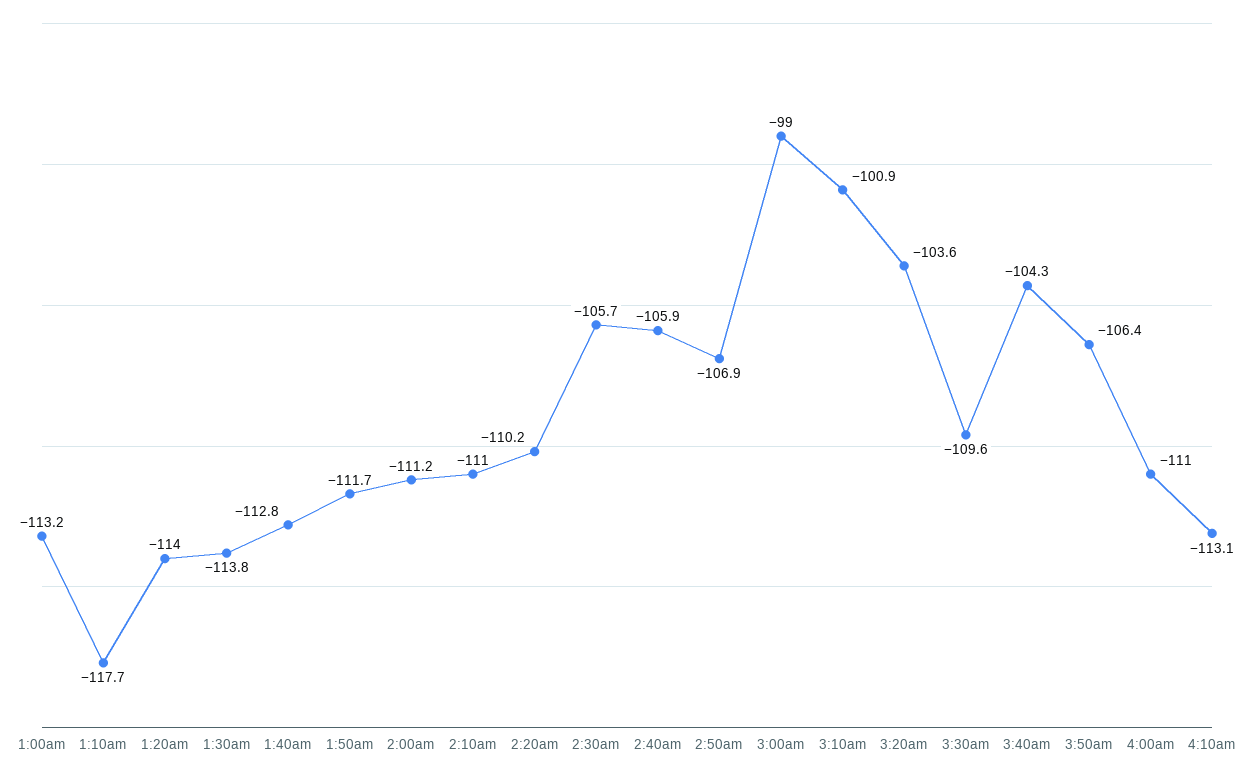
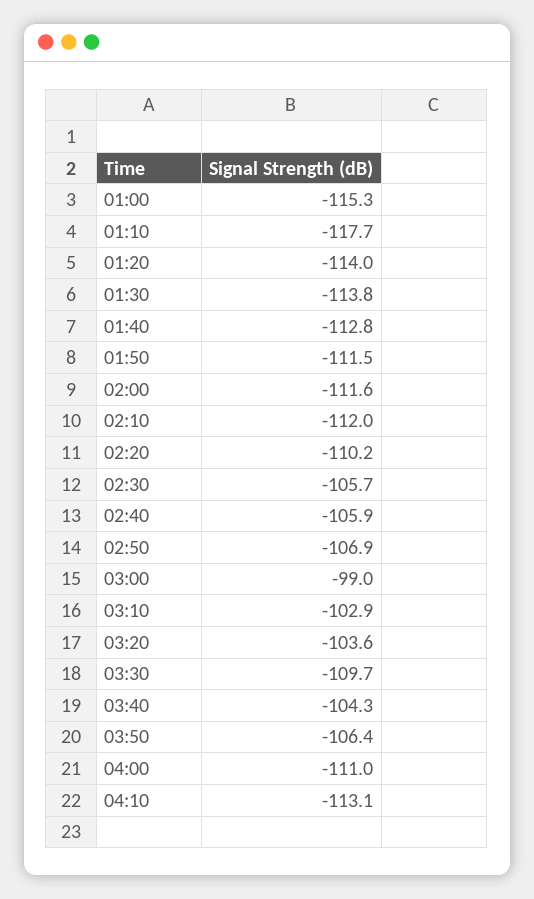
1:00am: -113.2 -> -115.3
1:50am: -111.7 -> -111.5
2:00am: -111.2 -> -111.6
2:10am: -111 -> -112
3:10am: -100.9 -> -102.9
3:30am: -109.6 -> -109.7

